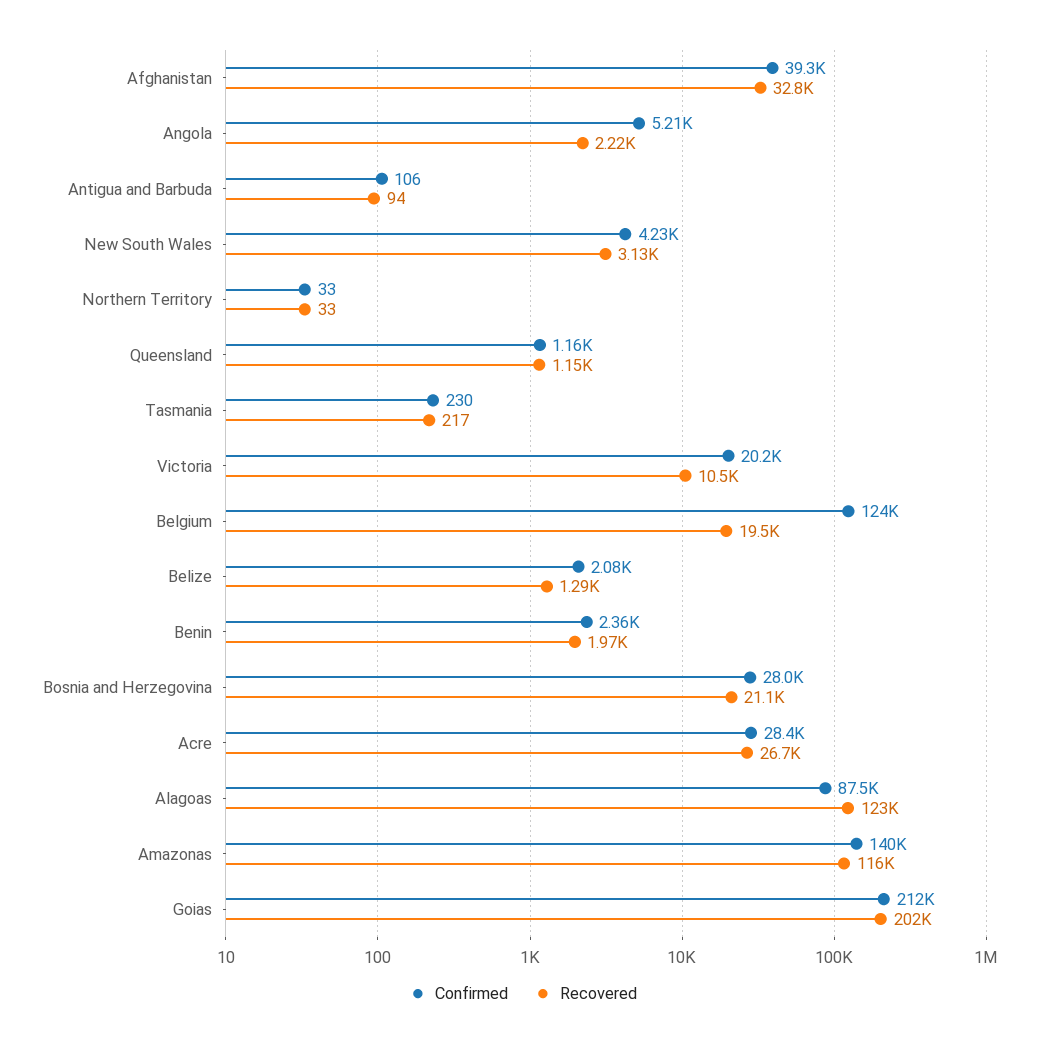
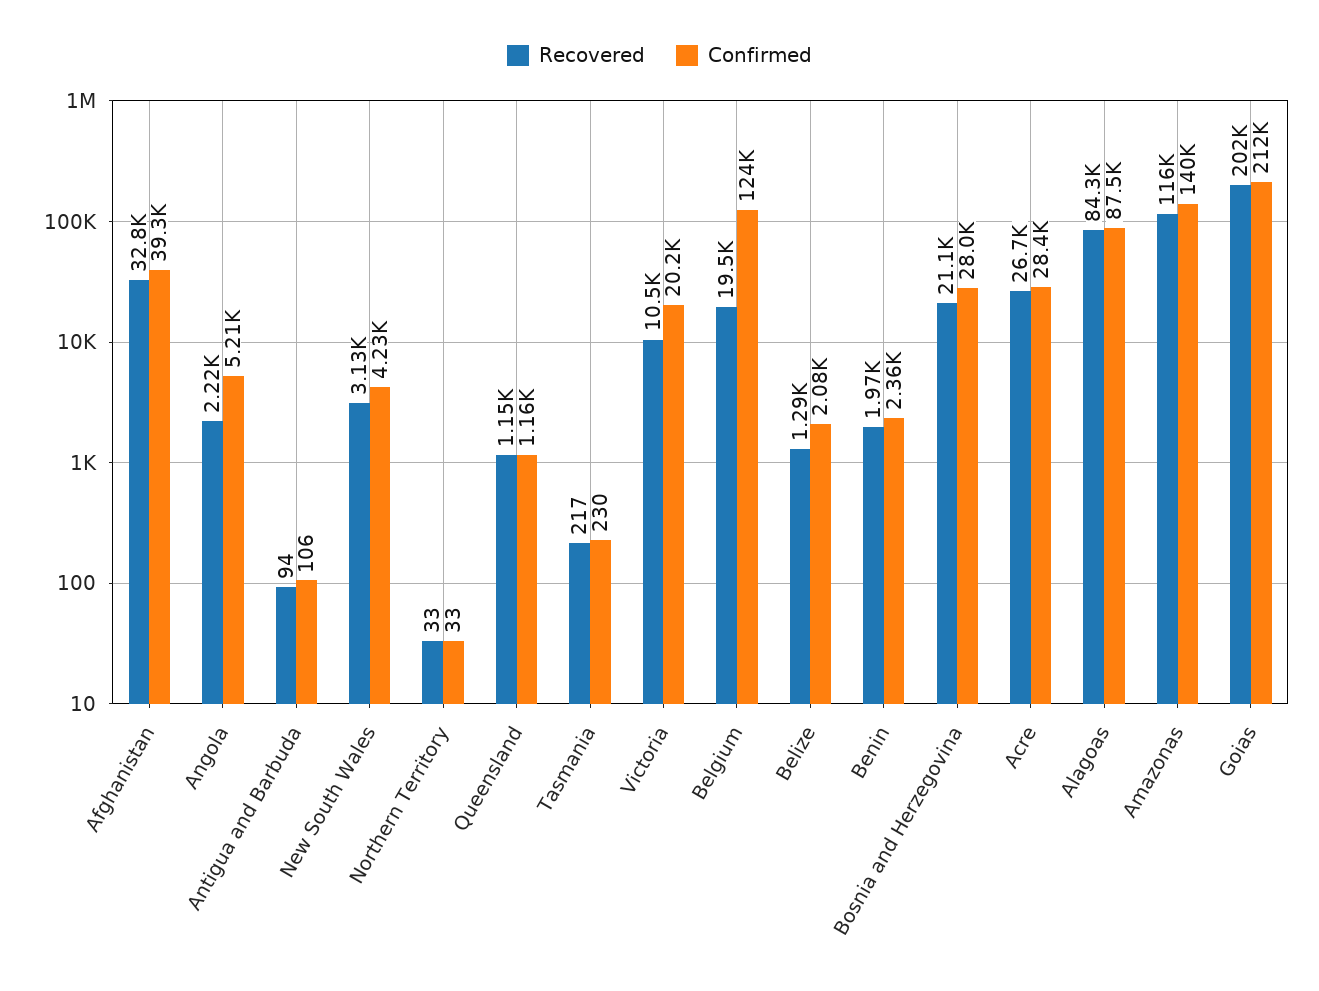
Recovered, Alagoas: 123000 -> 84300

